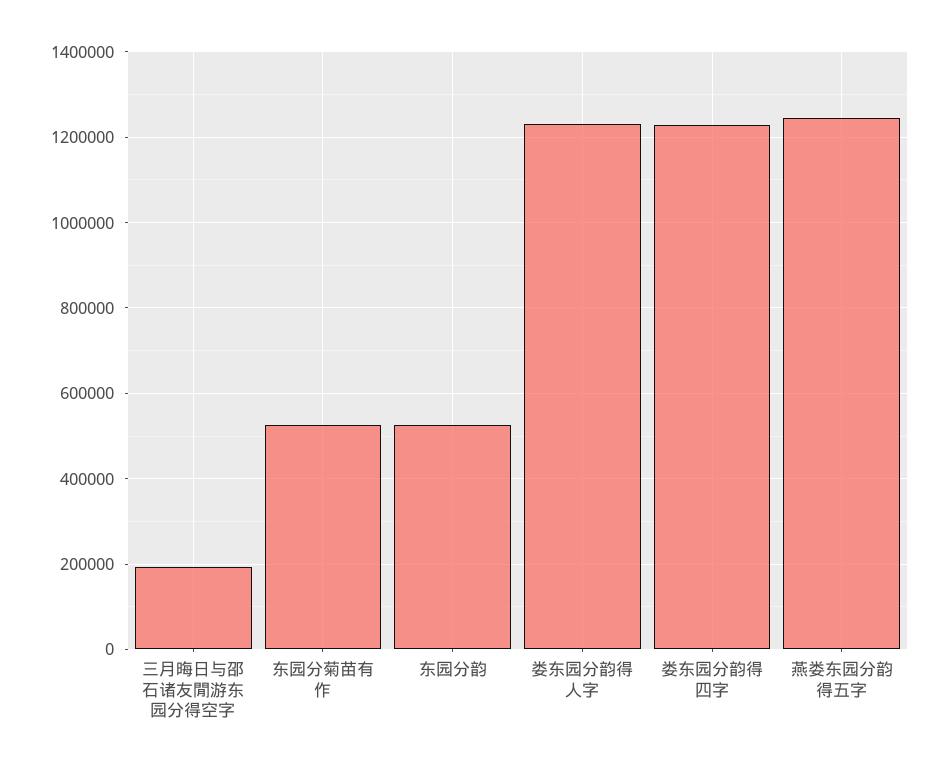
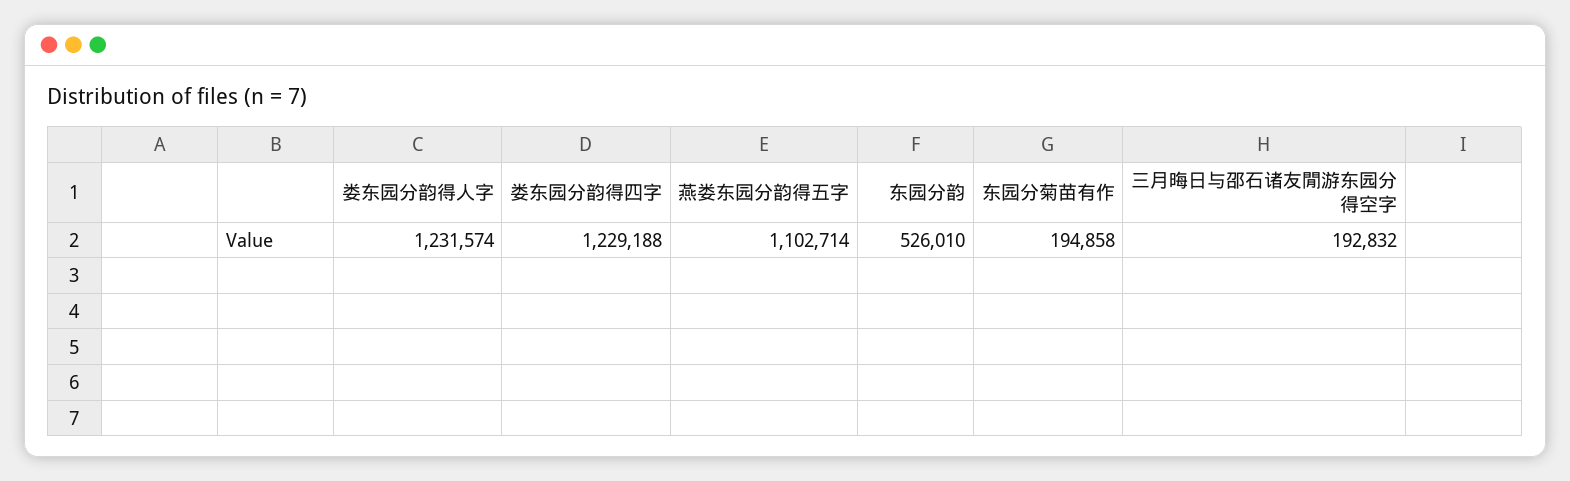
东园分菊苗有作: 520000 -> 194858
燕娄东园分韵得五字: 1240000 -> 1102714

